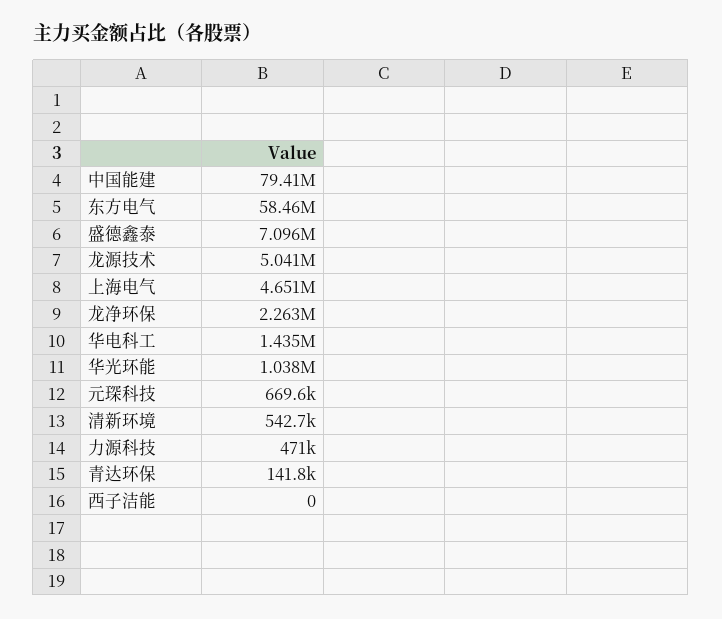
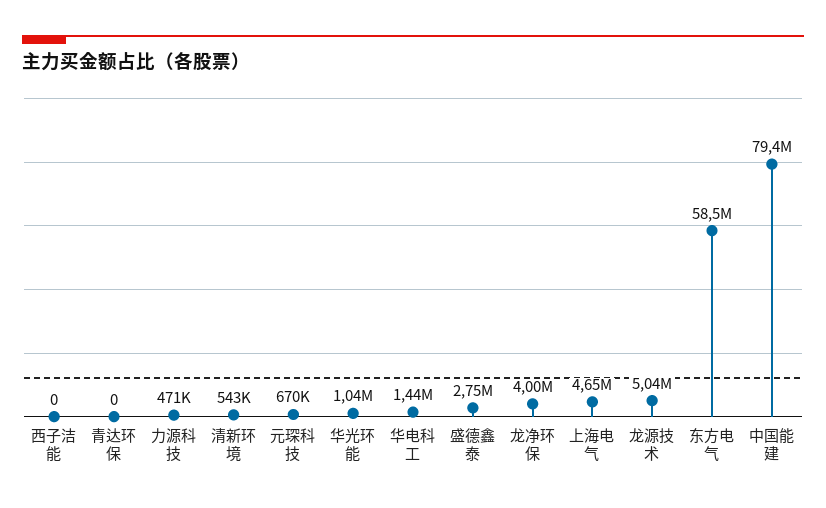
盛德鑫泰: 7096000 -> 2750000
龙净环保: 2263000 -> 4000000
青达环保: 141800 -> 0

